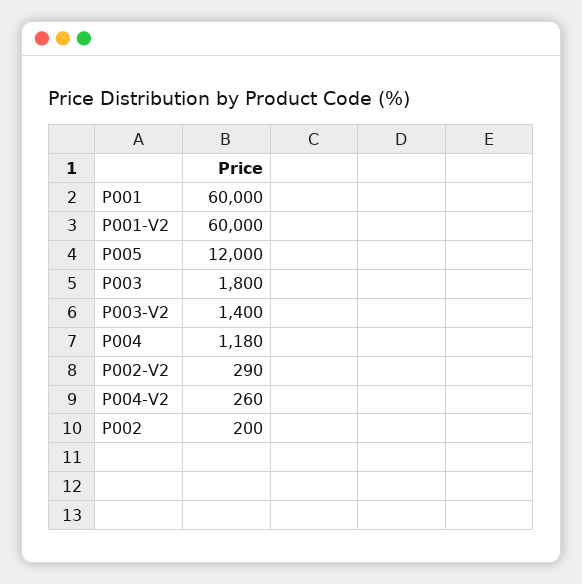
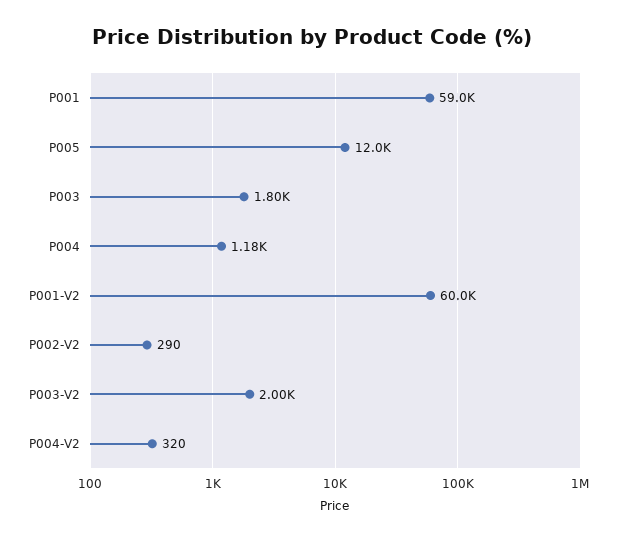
P001: 60000 -> 59000
P003-V2: 1400 -> 2000
P004-V2: 260 -> 320
P002: 200 -> none

